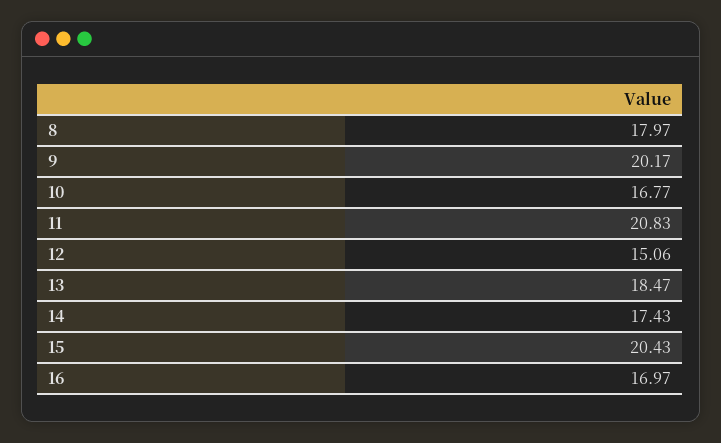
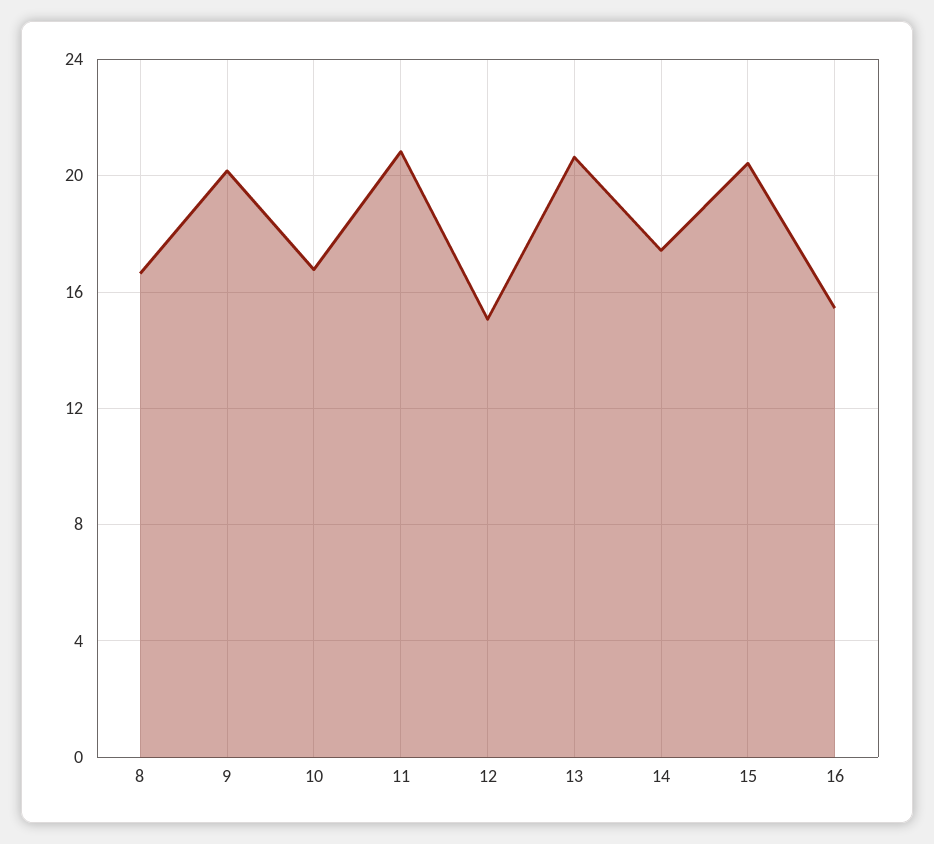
8: 17.97 -> 16.5
13: 18.47 -> 20.5
16: 16.97 -> 15.5

